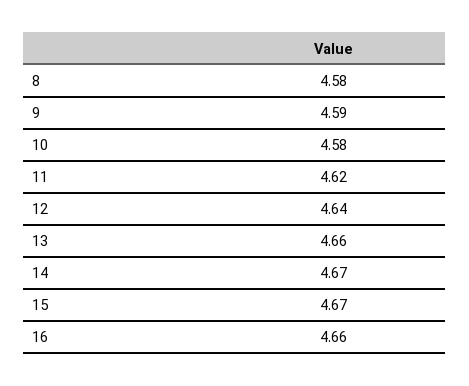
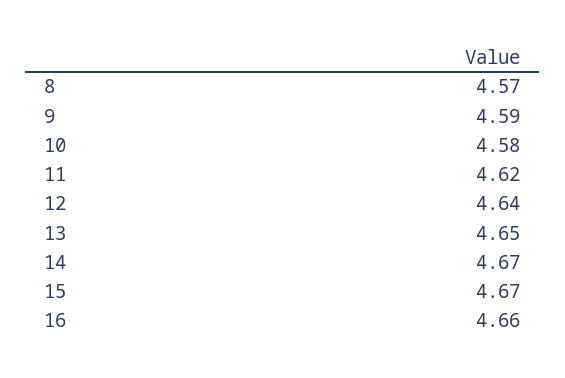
8: 4.58 -> 4.57
13: 4.66 -> 4.65

